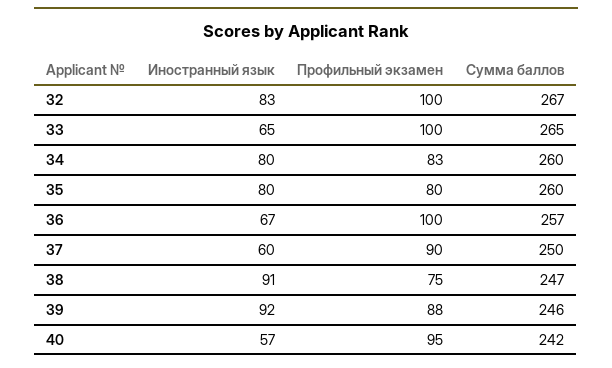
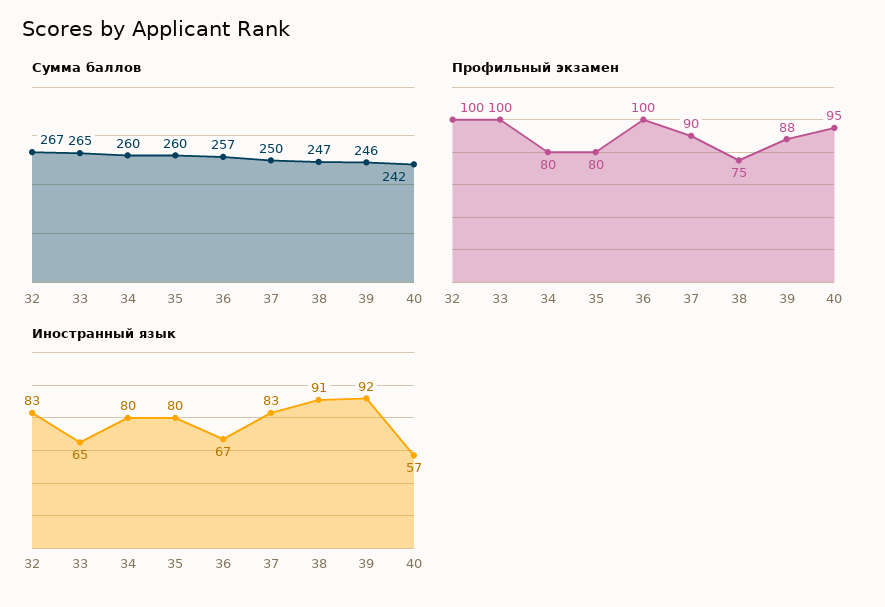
Профильный экзамен, 34: 83 -> 80
Иностранный язык, 37: 60 -> 83

